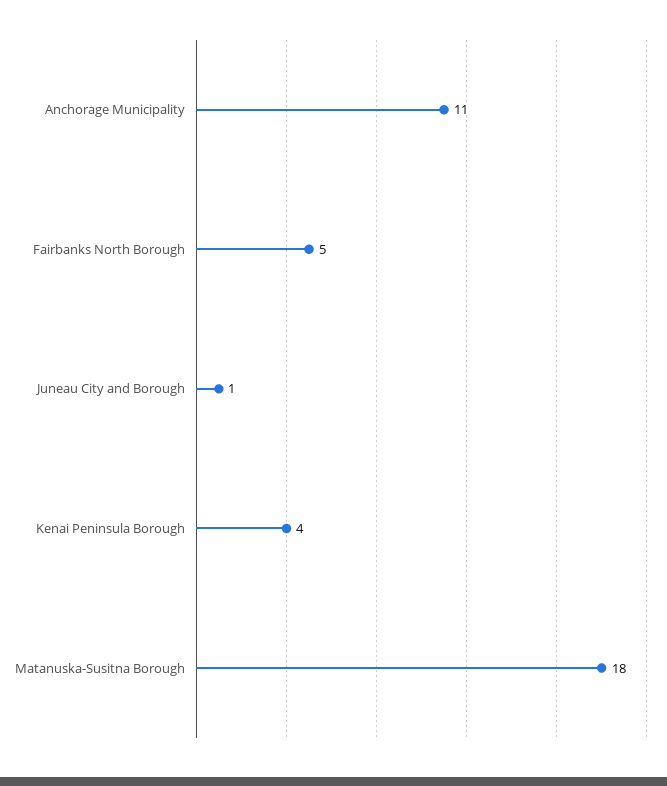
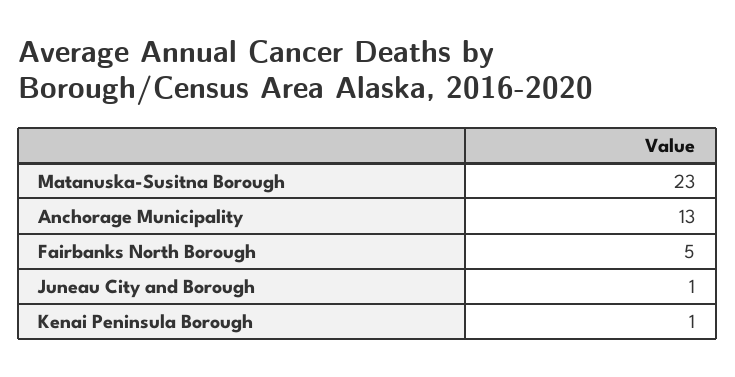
Anchorage Municipality: 11 -> 13
Kenai Peninsula Borough: 4 -> 1
Matanuska-Susitna Borough: 18 -> 23

